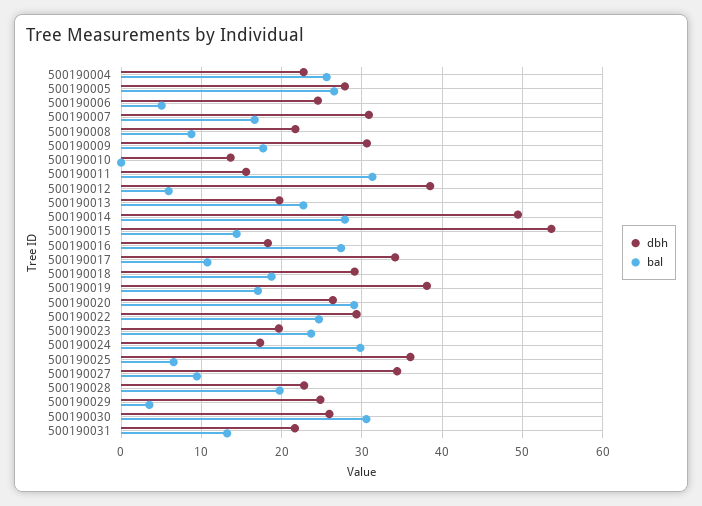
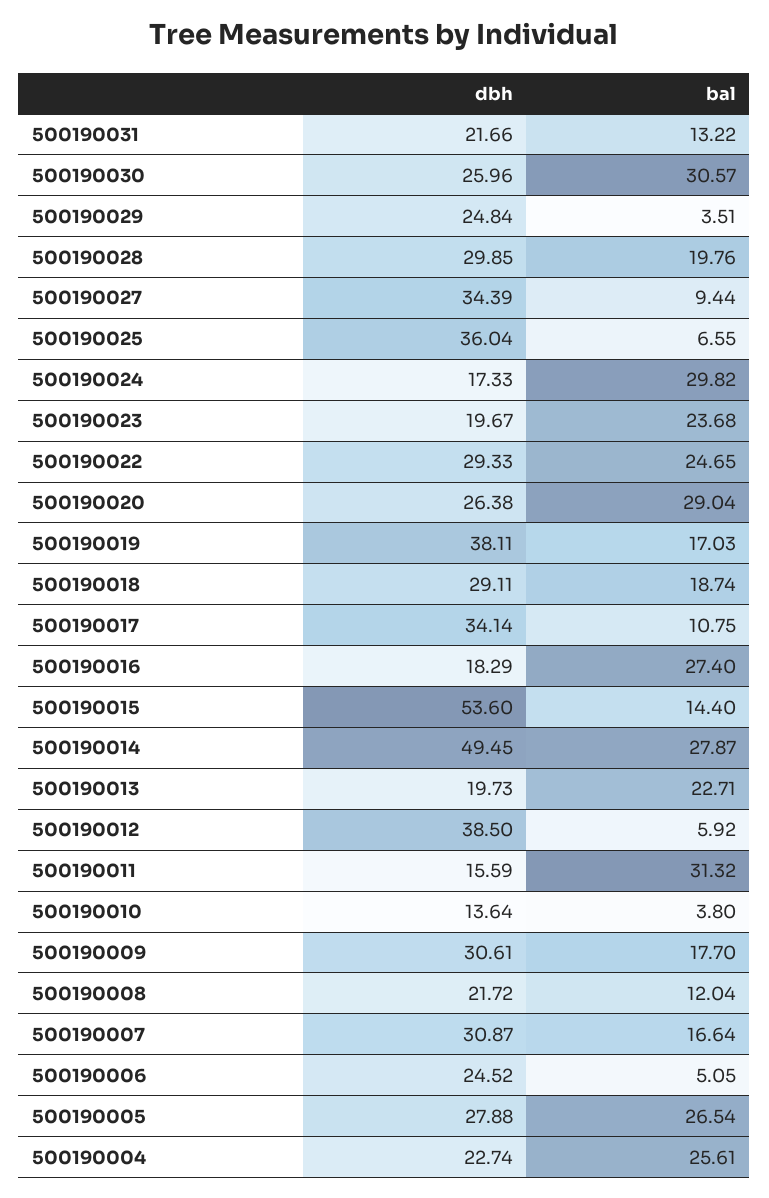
bal, 500190008: 9 -> 12.04
bal, 500190010: 0 -> 3.8
dbh, 500190028: 23 -> 29.85

